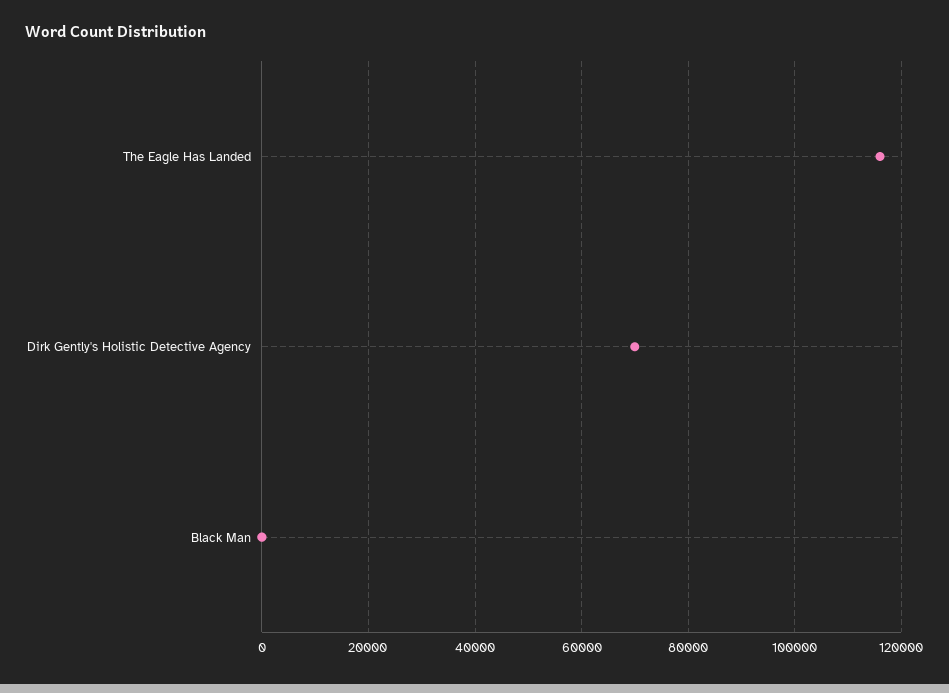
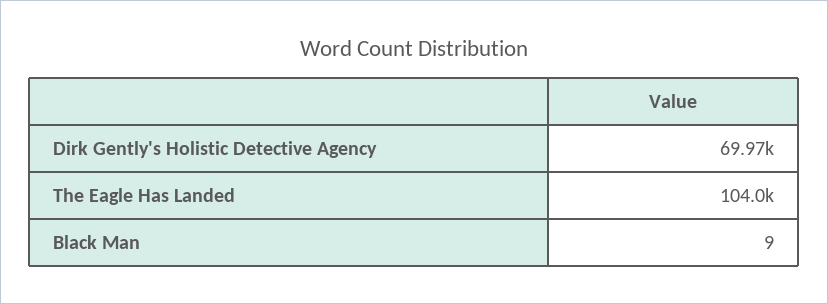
The Eagle Has Landed: 116000 -> 104000

